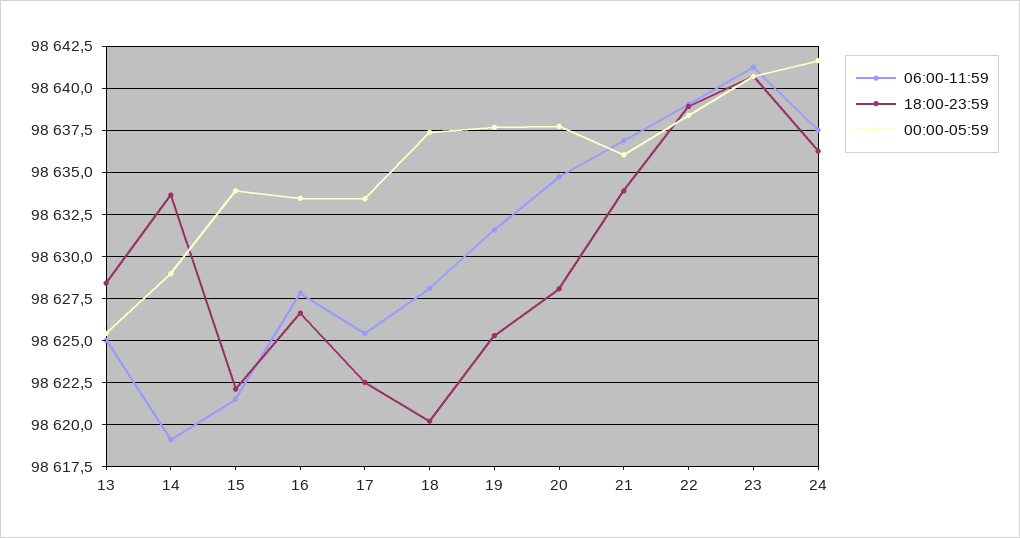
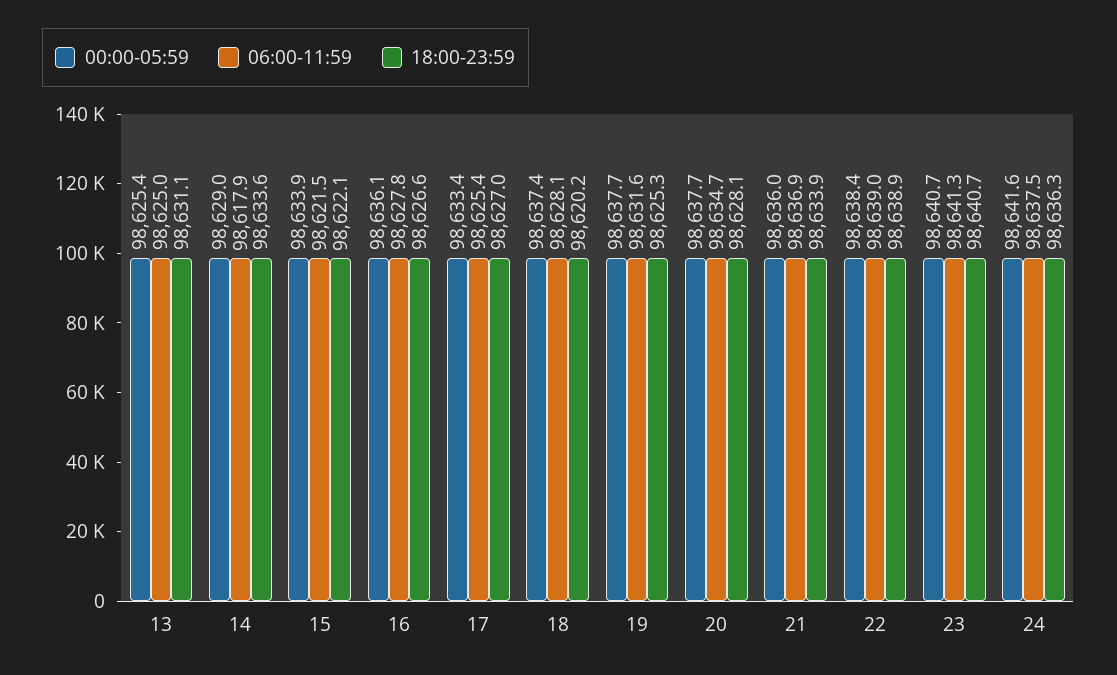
18:00-23:59, 13: 98628.5 -> 98631.1
06:00-11:59, 14: 98619 -> 98617.9
00:00-05:59, 16: 98633.5 -> 98636.1
18:00-23:59, 17: 98622.5 -> 98627

